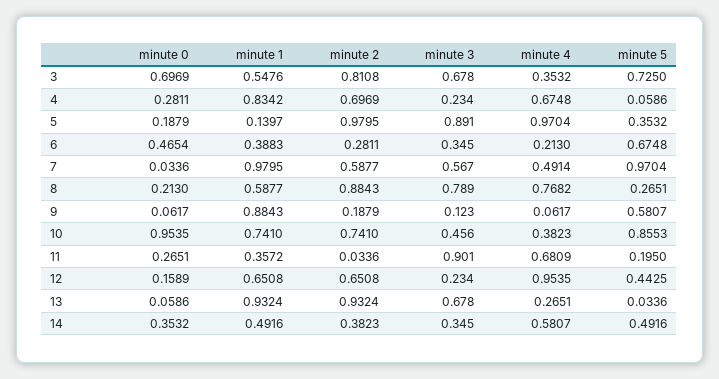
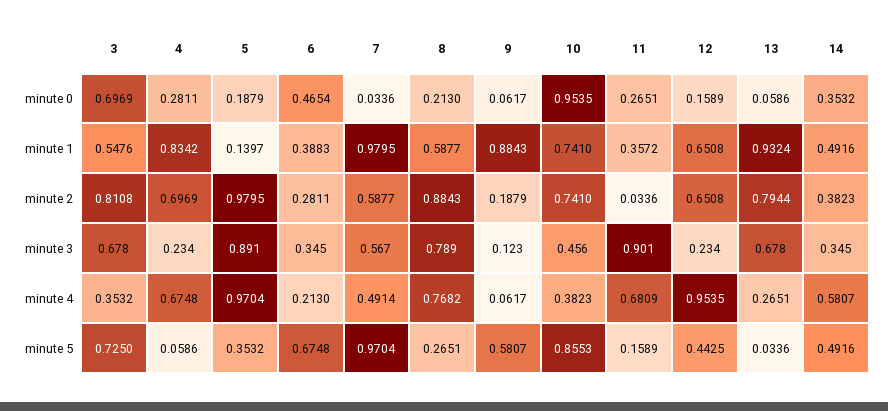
minute 5, 11: 0.195 -> 0.1589
minute 2, 13: 0.9324 -> 0.7944

